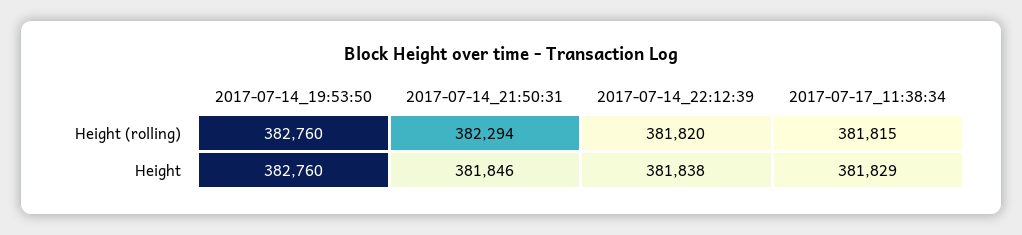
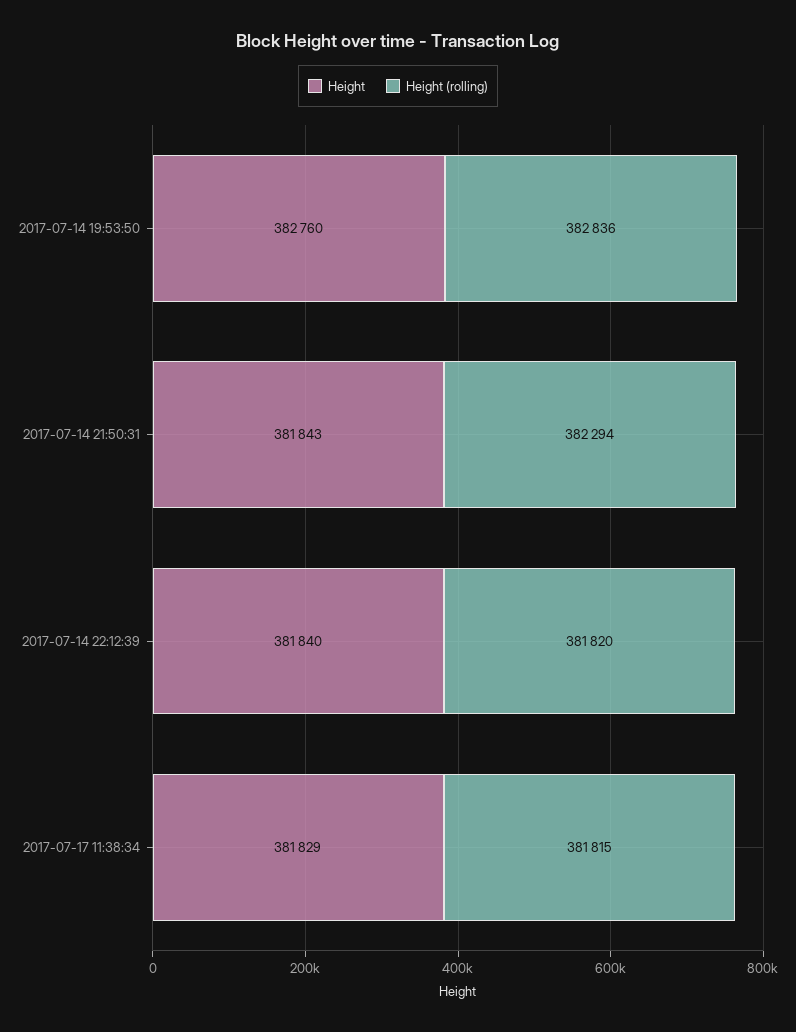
Height (rolling), 2017-07-14_19:53:50: 382760 -> 382836
Height, 2017-07-14_21:50:31: 381846 -> 381843
Height, 2017-07-14_22:12:39: 381838 -> 381840

